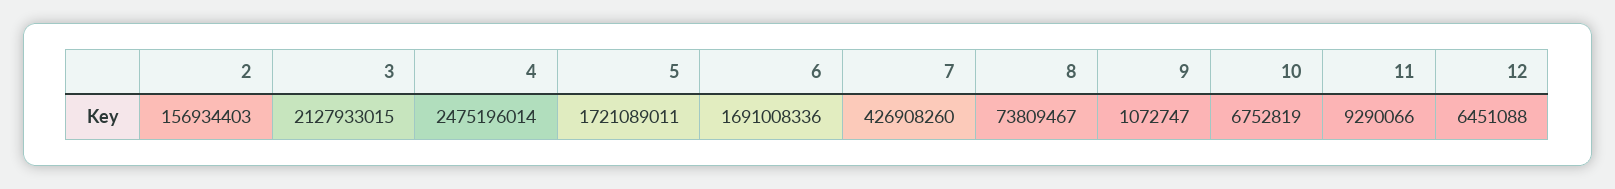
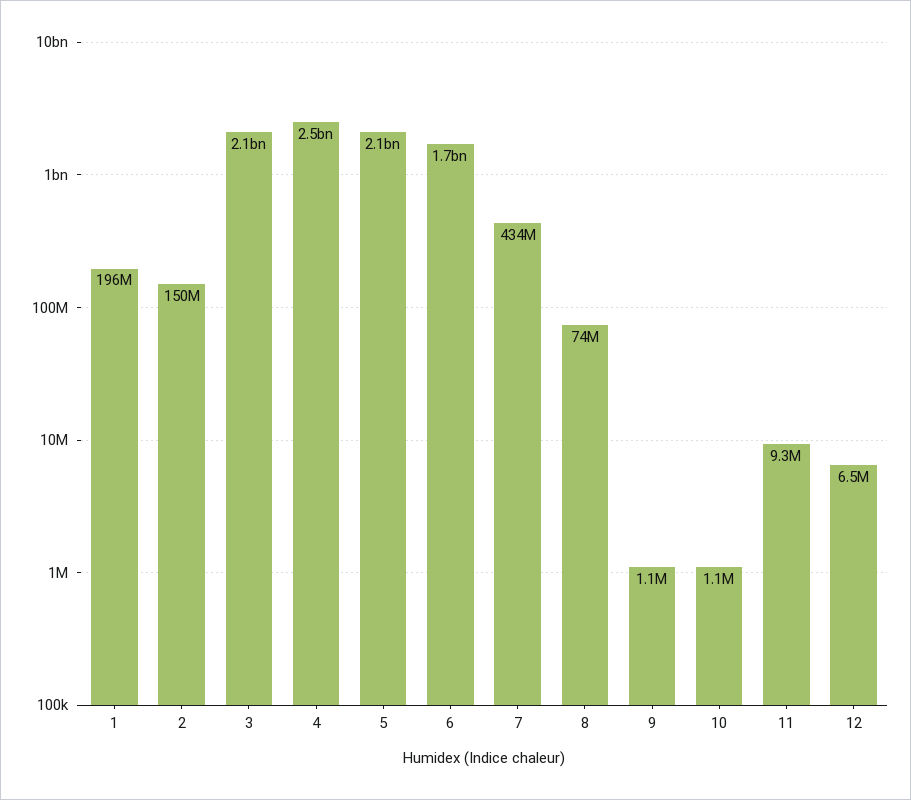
2: 156934403 -> 150000000
5: 1721089011 -> 2100000000
7: 426908260 -> 434000000
10: 6752819 -> 1100000
1: none -> 196000000

